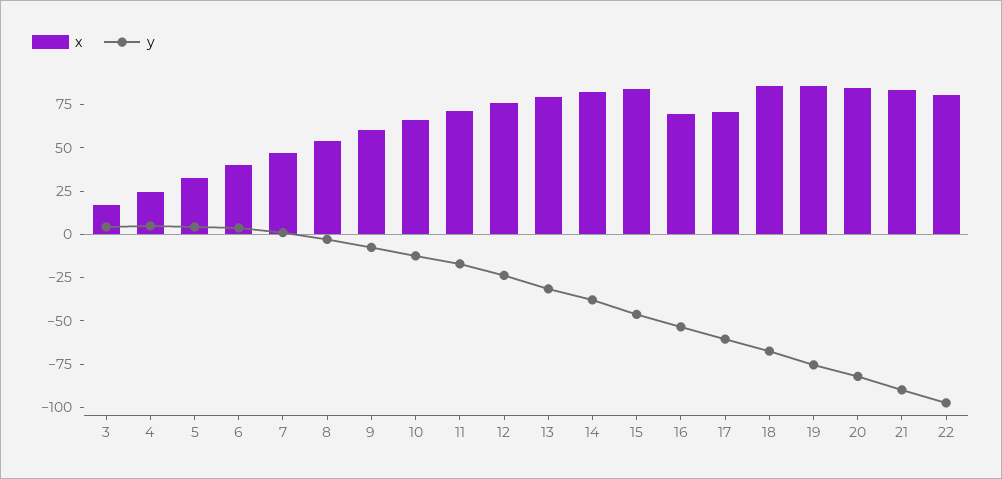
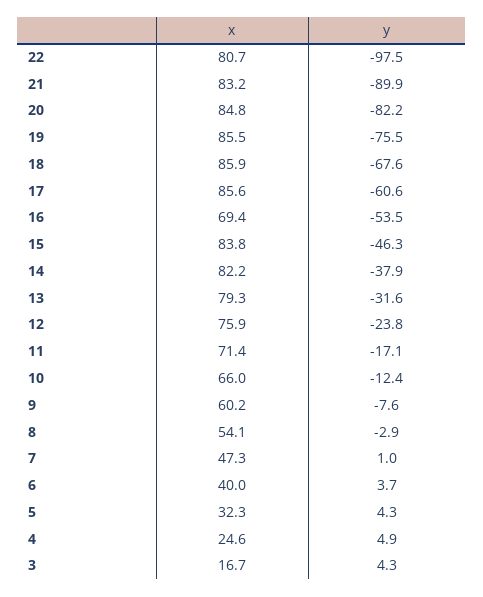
x, 17: 70 -> 85.6

